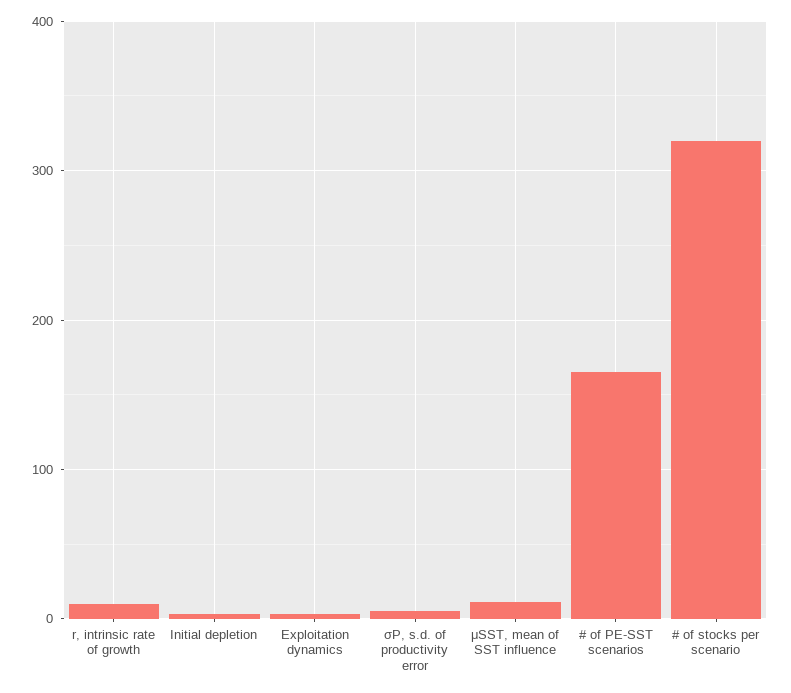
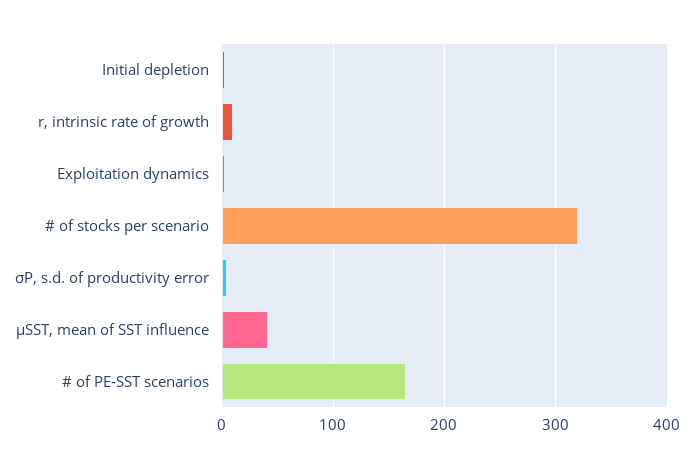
μSST, mean of SST influence: 10 -> 40

